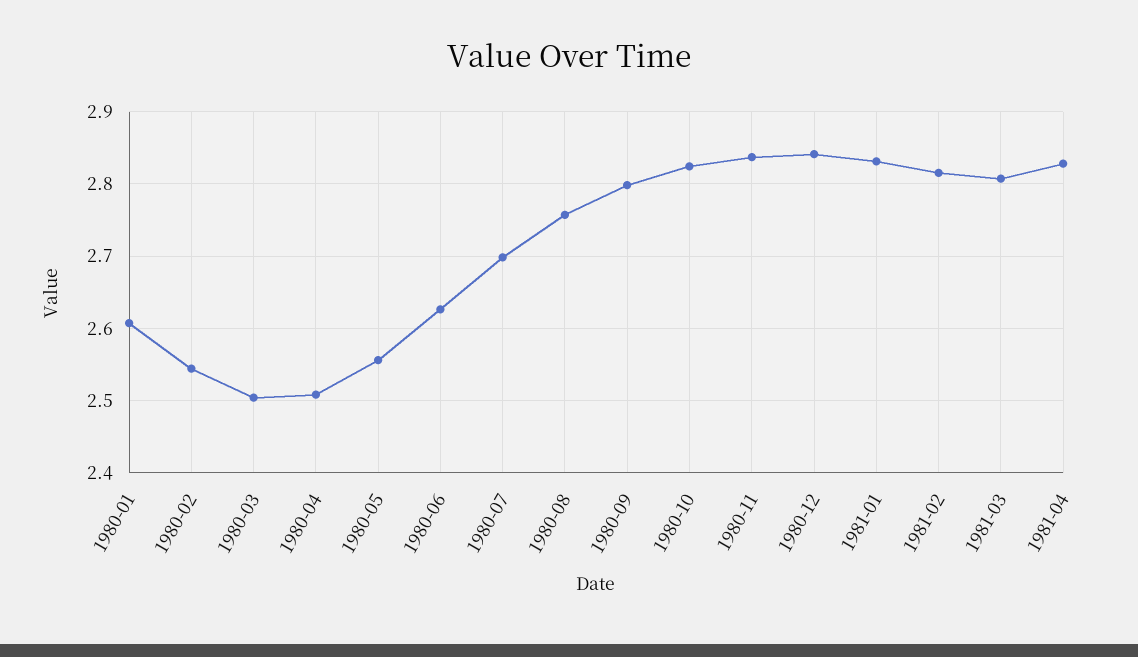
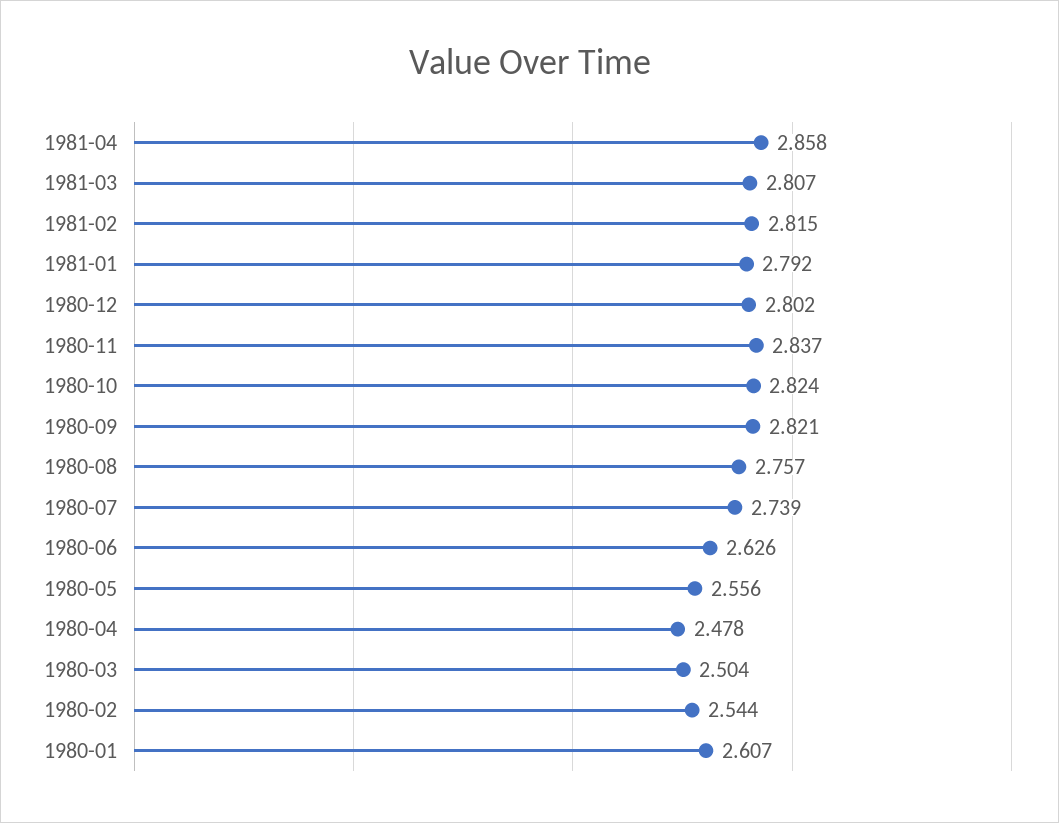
1980-04: 2.51 -> 2.478
1980-07: 2.7 -> 2.739
1980-09: 2.8 -> 2.821
1980-12: 2.84 -> 2.802
1981-01: 2.83 -> 2.792
1981-04: 2.83 -> 2.858

